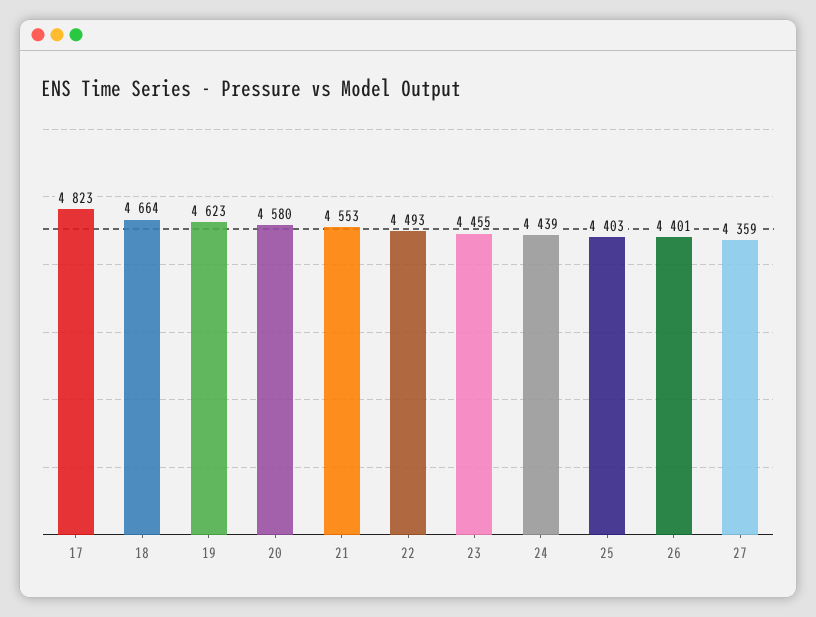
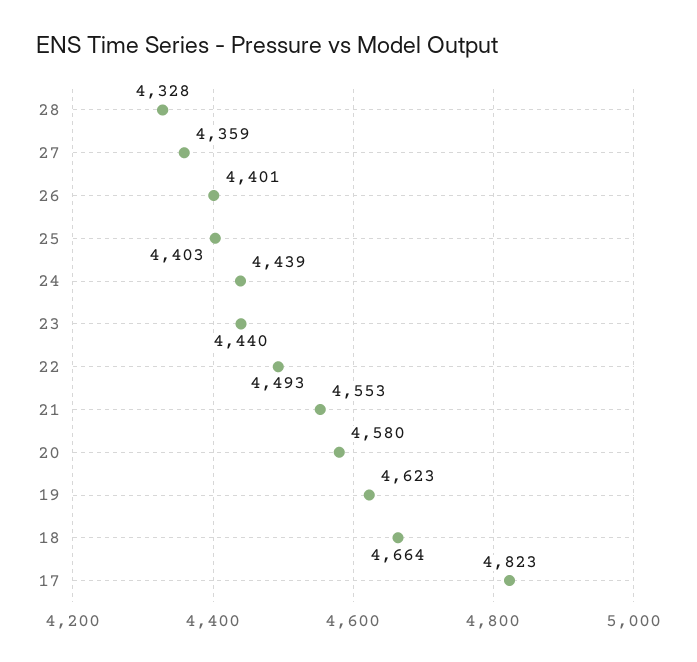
23: 4455 -> 4440
28: none -> 4328

